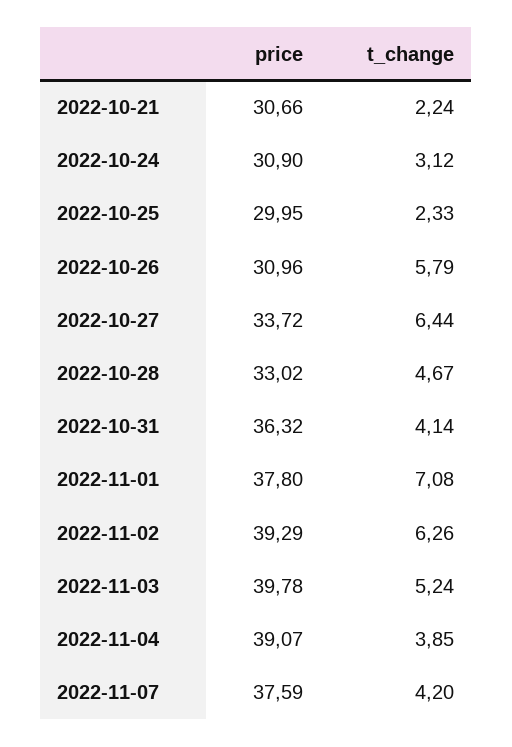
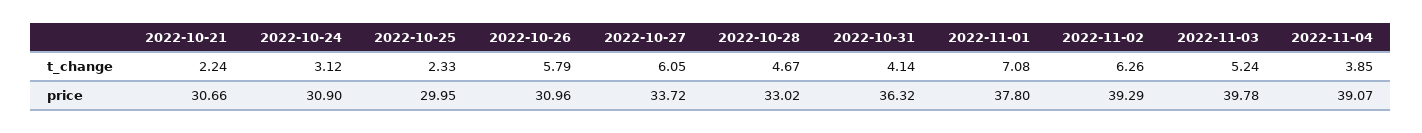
t_change, 2022-10-27: 6.44 -> 6.05
price, 2022-11-07: 37.59 -> none
t_change, 2022-11-07: 4.2 -> none

